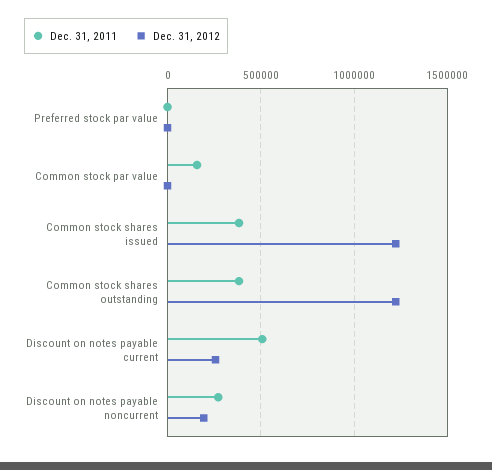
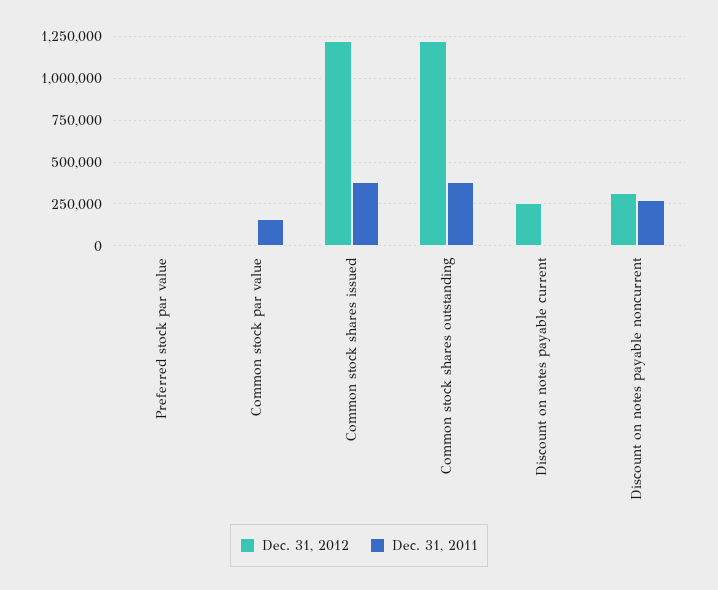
Dec. 31, 2011, Discount on notes payable current: 500000 -> 0
Dec. 31, 2012, Discount on notes payable noncurrent: 200000 -> 300000

